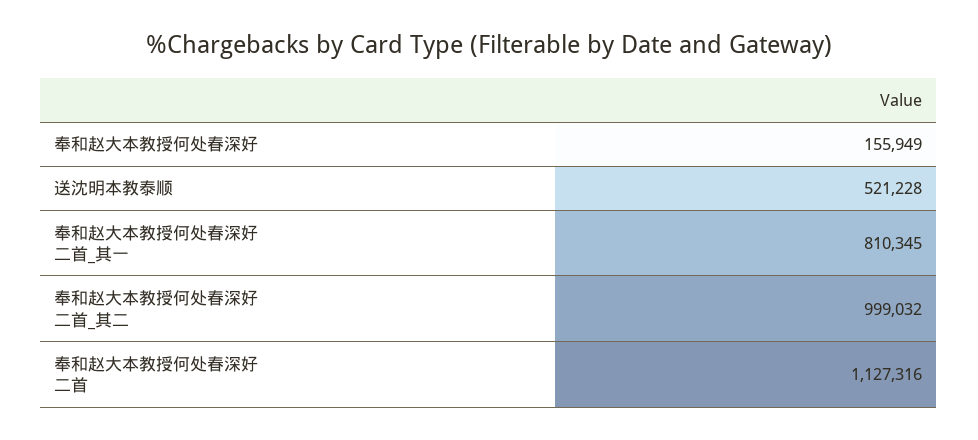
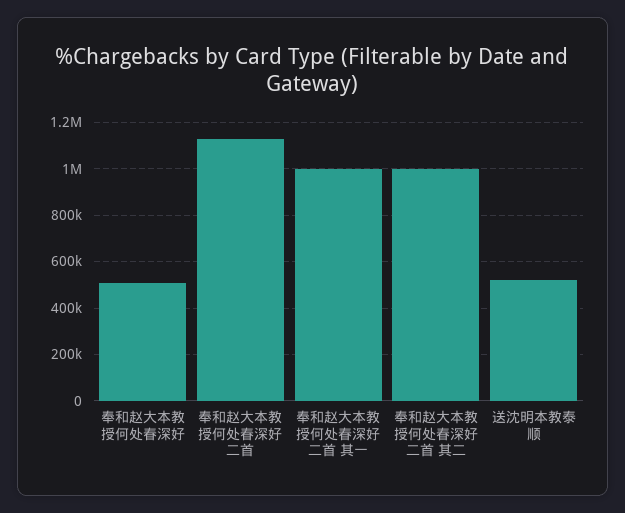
奉和赵大本教授何处春深好: 155949 -> 500000
奉和赵大本教授何处春深好二首_其一: 810345 -> 1000000

